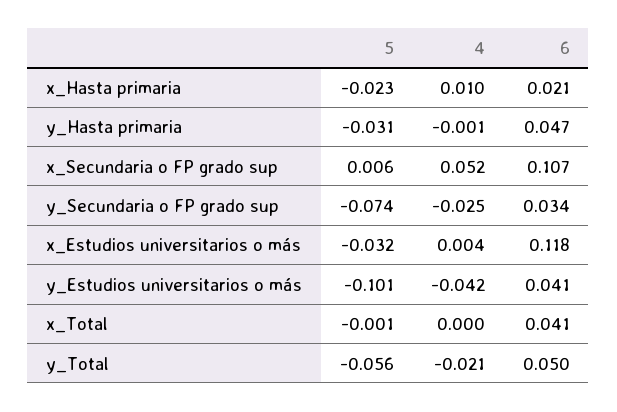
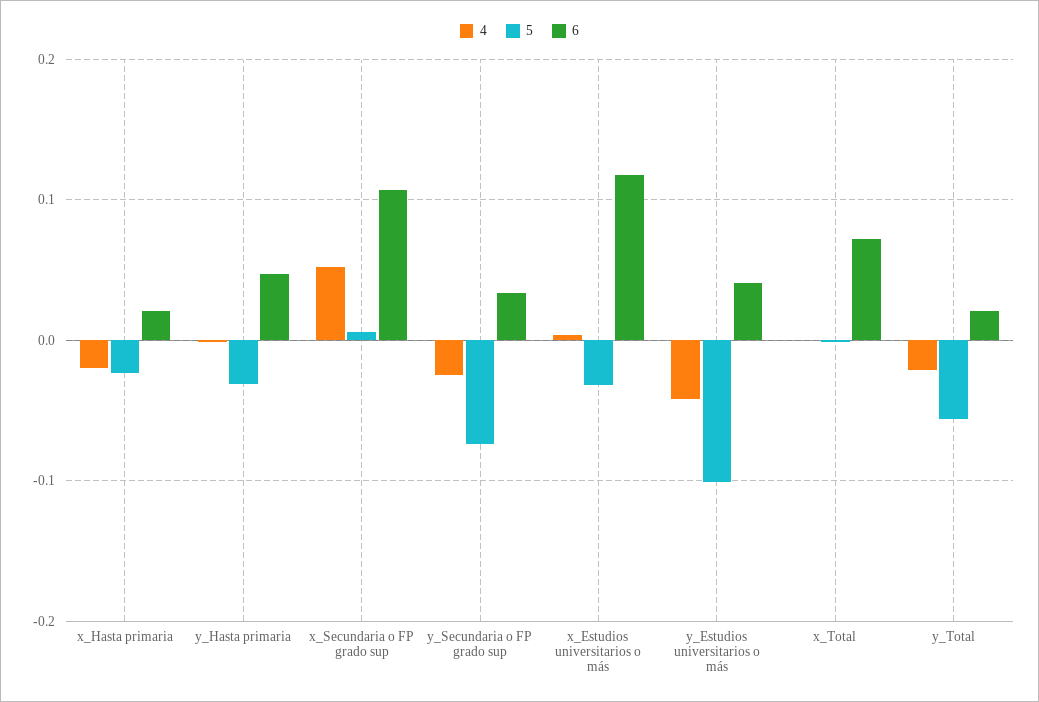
4, x_Hasta primaria: 0.01 -> -0.02
6, x_Total: 0.041 -> 0.07
6, y_Total: 0.05 -> 0.02

